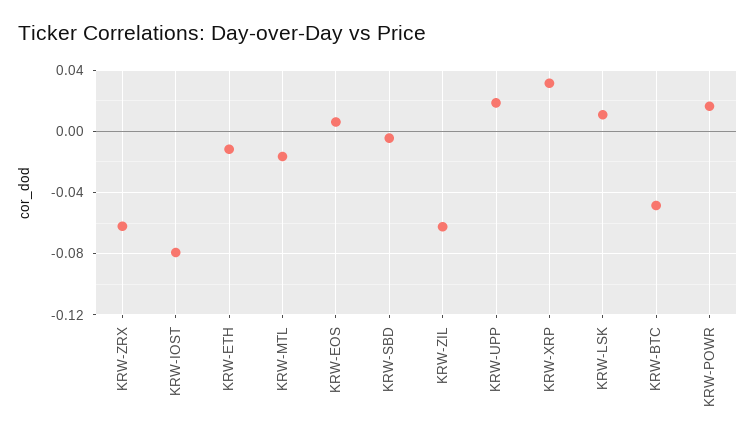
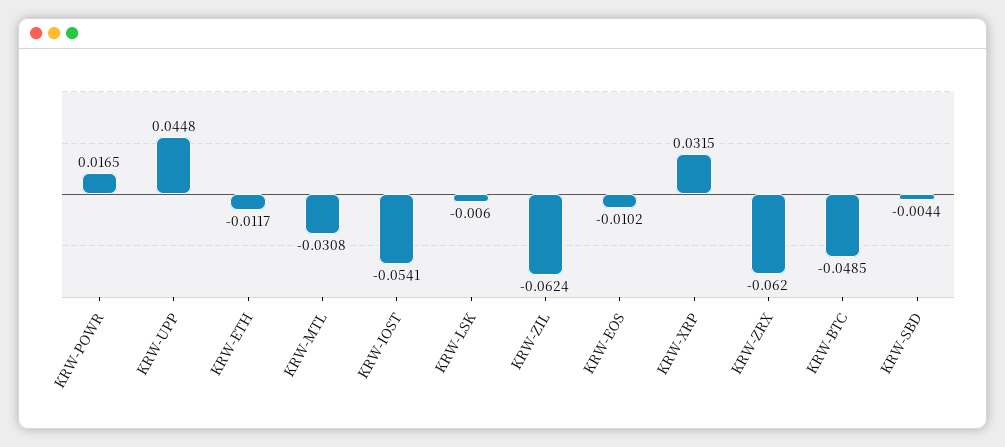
KRW-IOST: -0.08 -> -0.0541
KRW-MTL: -0.015 -> -0.0308
KRW-EOS: 0.005 -> -0.0102
KRW-UPP: 0.02 -> 0.0448
KRW-LSK: 0.01 -> -0.006

